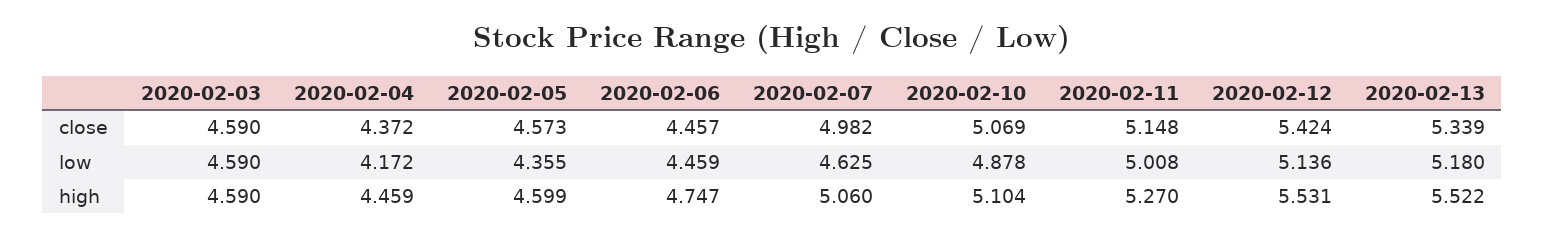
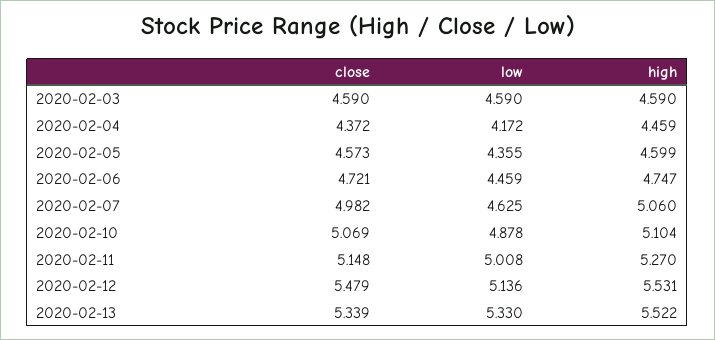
2020-02-06, close: 4.457 -> 4.721
2020-02-12, close: 5.424 -> 5.479
2020-02-13, low: 5.18 -> 5.33

